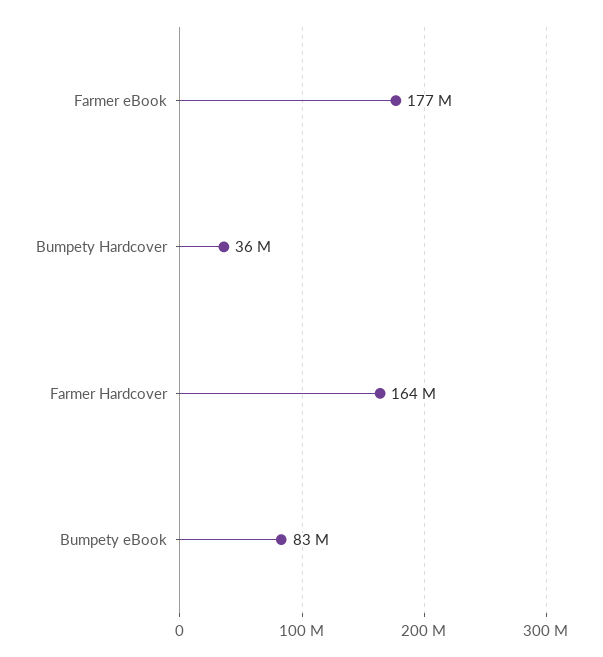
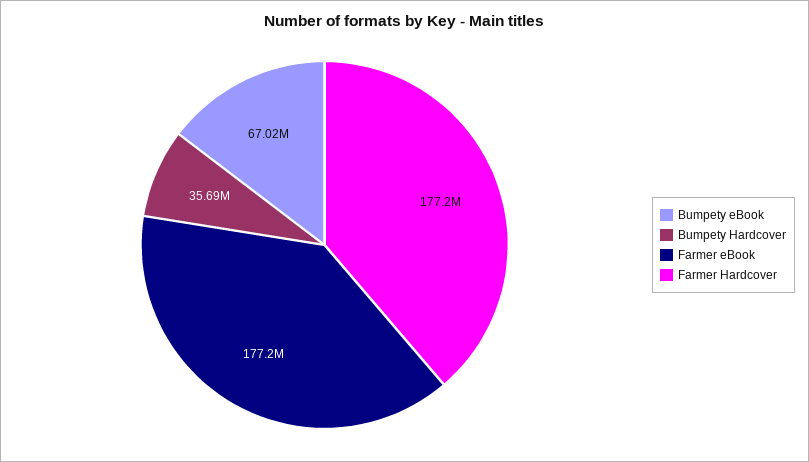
Farmer Hardcover: 164000000 -> 177200000
Bumpety eBook: 83000000 -> 67020000

